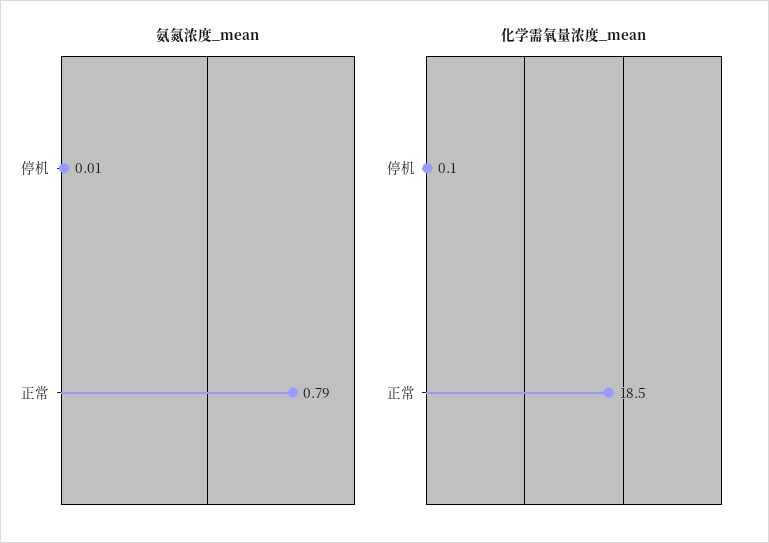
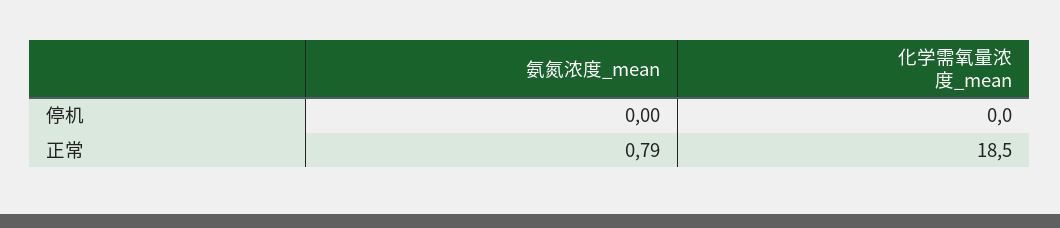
氨氮浓度_mean, 停机: 0.01 -> 0
化学需氧量浓度_mean, 停机: 0.1 -> 0

